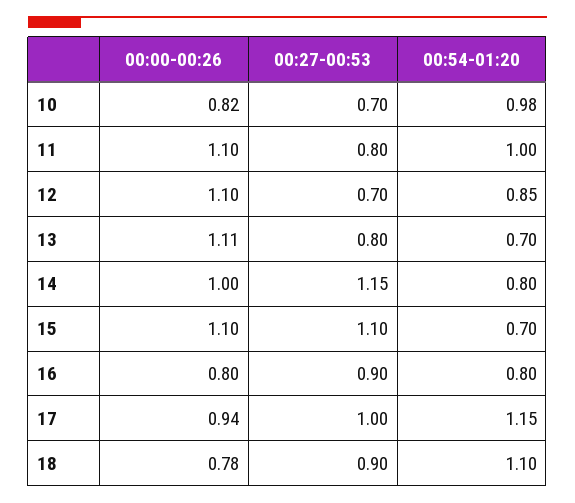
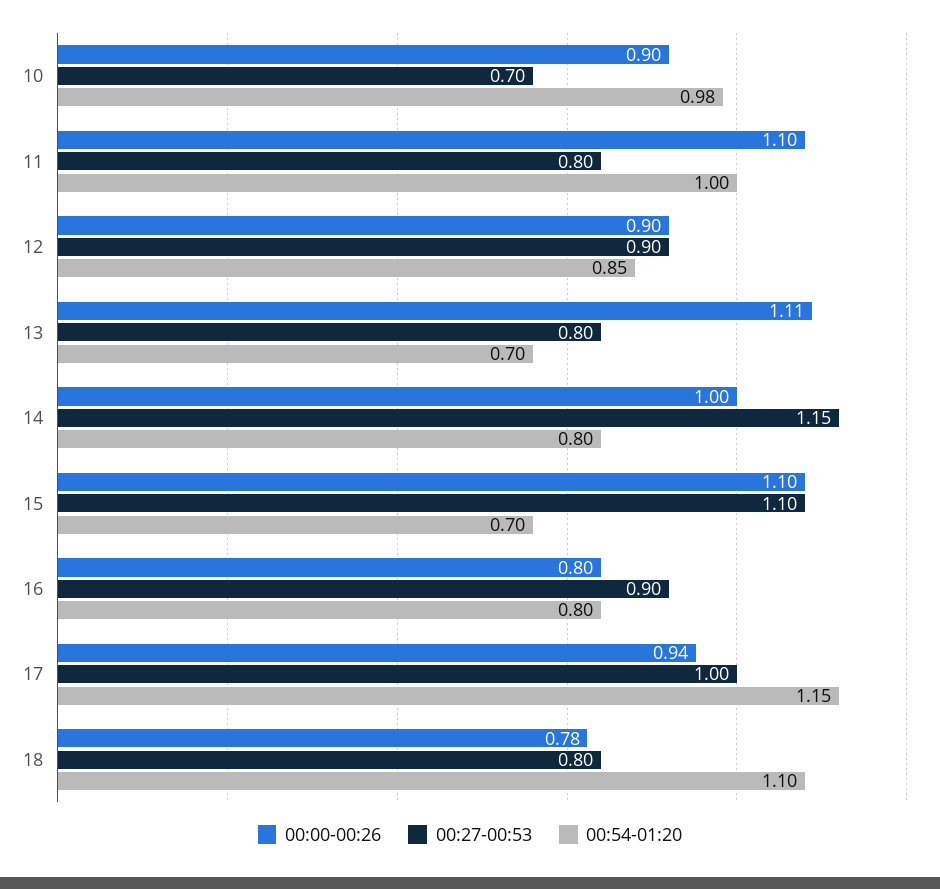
00:00-00:26, 10: 0.82 -> 0.9
00:00-00:26, 12: 1.1 -> 0.9
00:27-00:53, 12: 0.7 -> 0.9
00:27-00:53, 18: 0.9 -> 0.8

